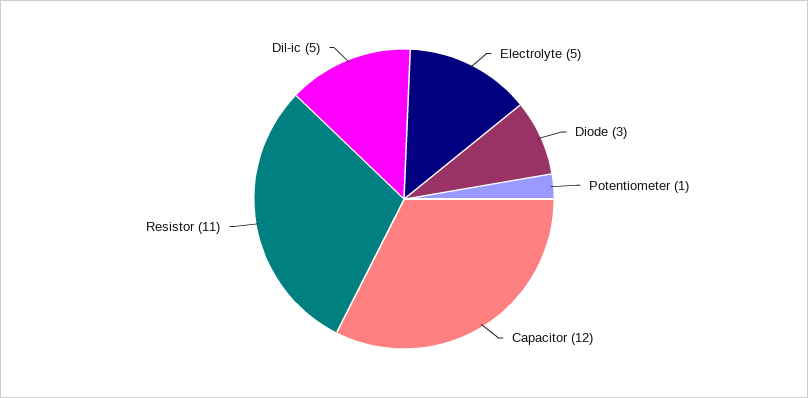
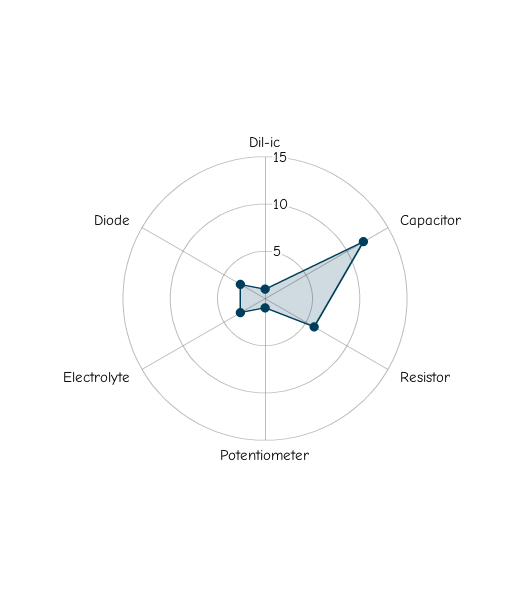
Electrolyte: 5 -> 3
Resistor: 11 -> 6
Dil-ic: 5 -> 1

